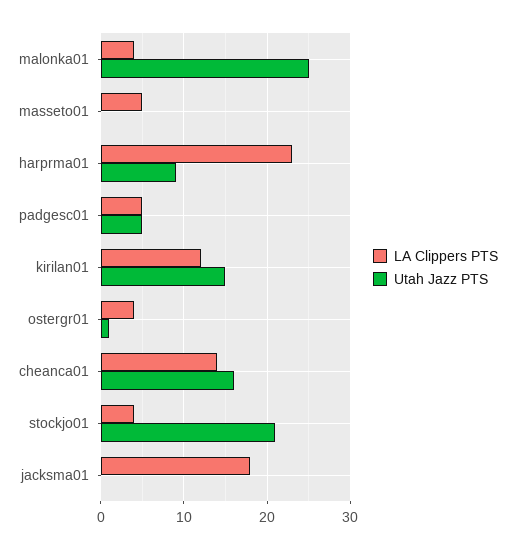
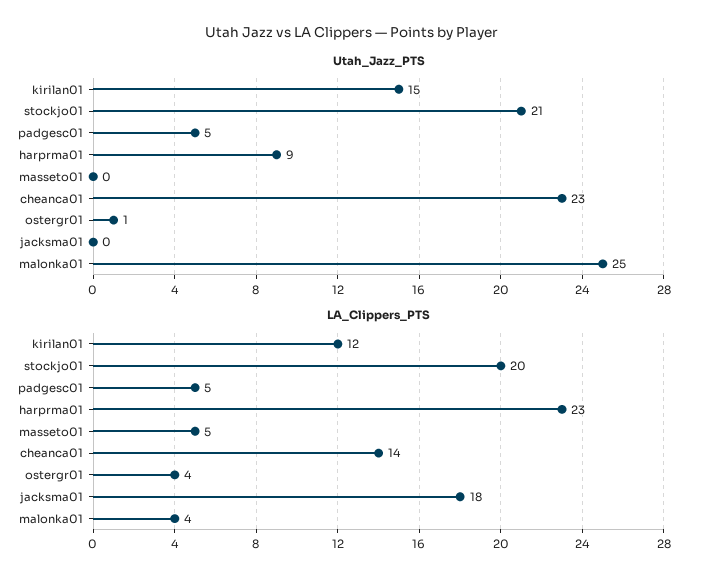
Utah Jazz PTS, cheanca01: 16 -> 23
LA Clippers PTS, stockjo01: 4 -> 20

